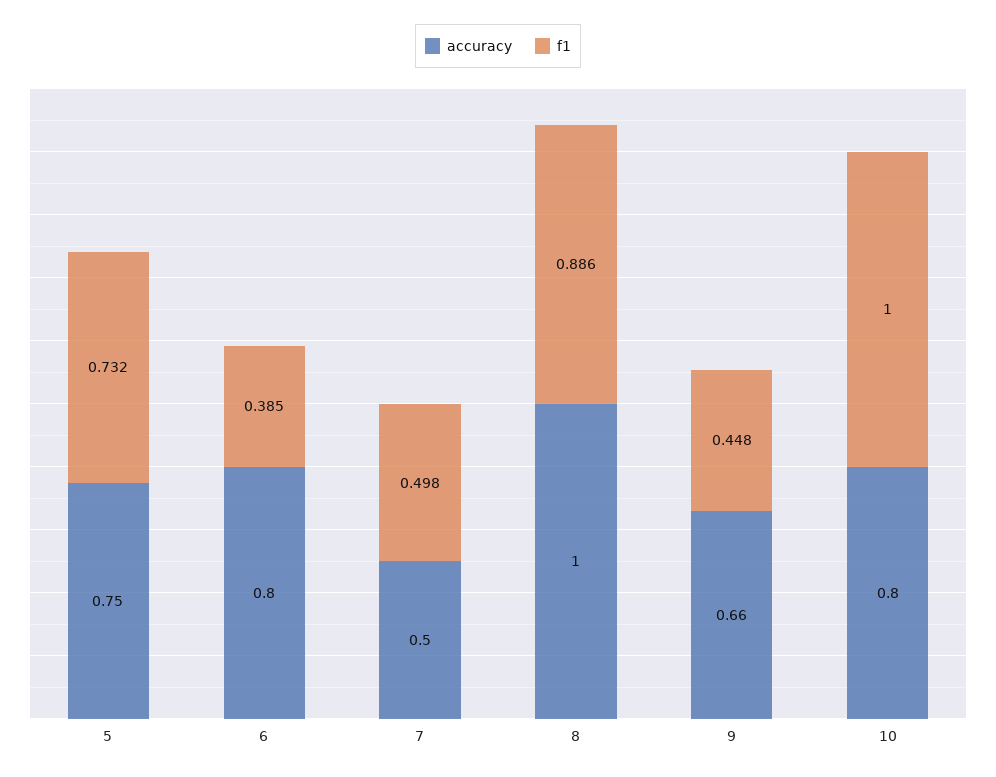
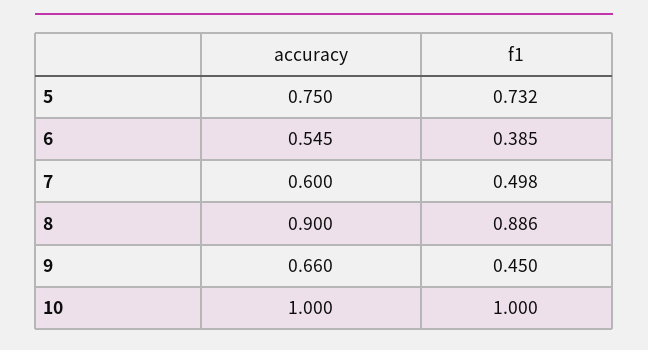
accuracy, 6: 0.8 -> 0.545
accuracy, 7: 0.5 -> 0.6
accuracy, 8: 1 -> 0.9
f1, 9: 0.448 -> 0.45
accuracy, 10: 0.8 -> 1

